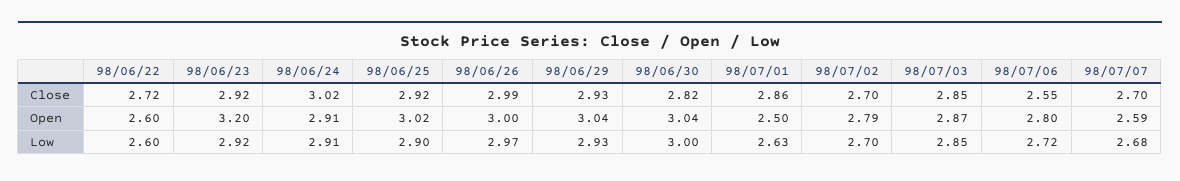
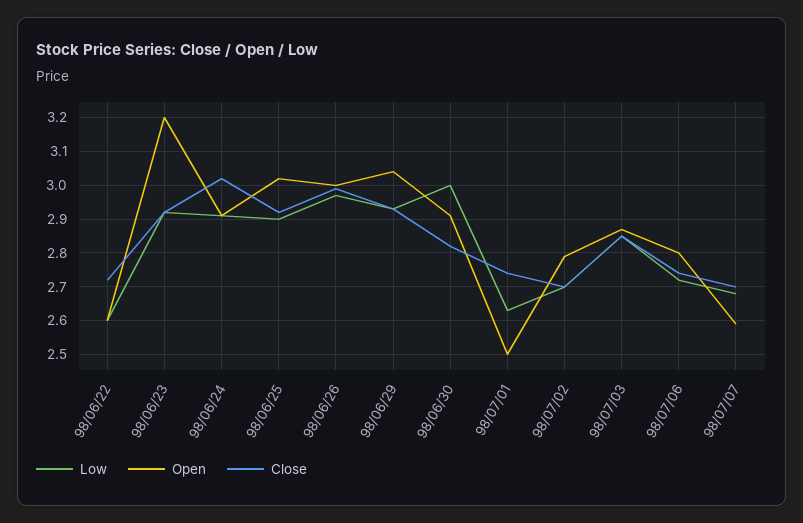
Close, 98/07/01: 2.86 -> 2.75
Close, 98/07/06: 2.55 -> 2.75
Open, 98/06/30: 3.04 -> 2.9

